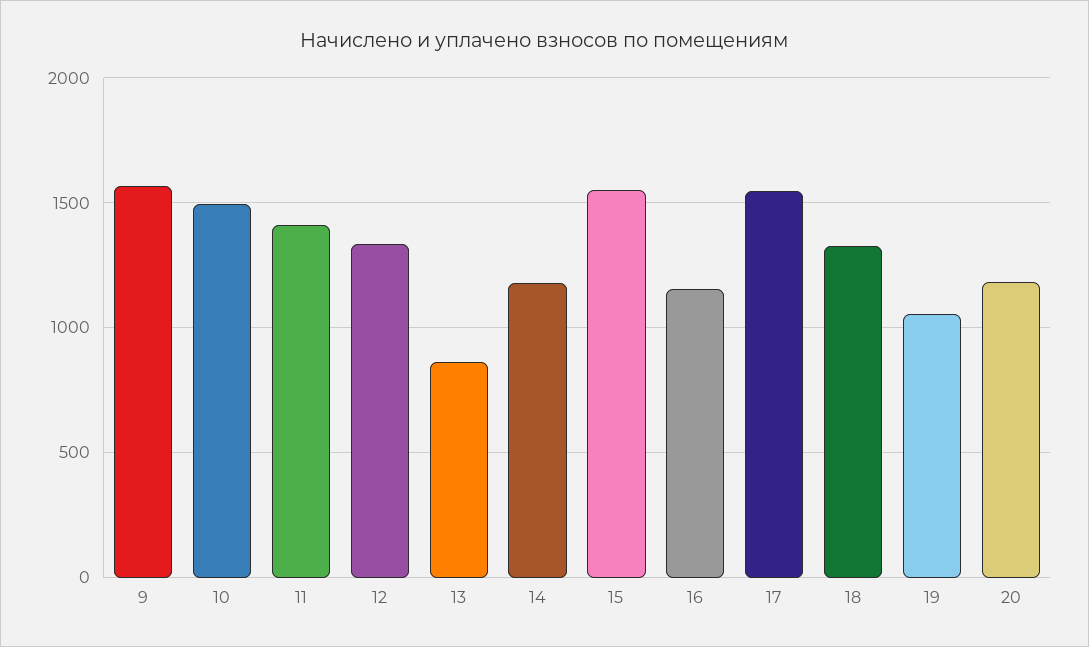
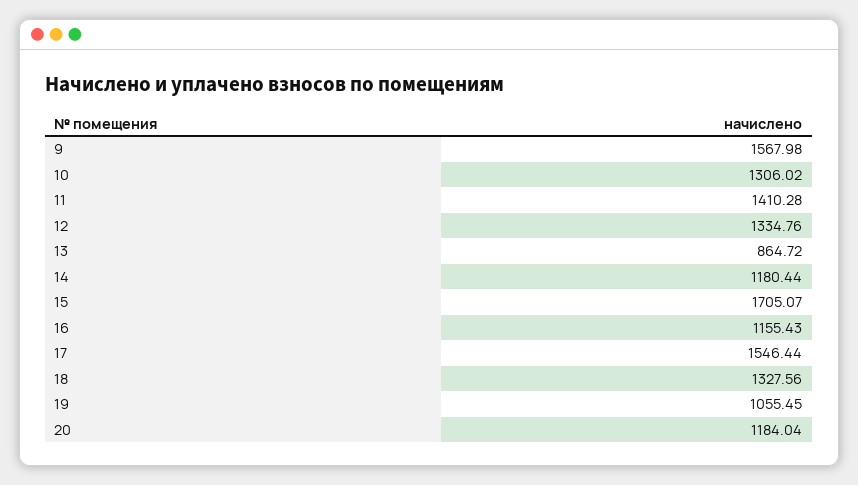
10: 1500 -> 1306.02
15: 1550 -> 1705.07

